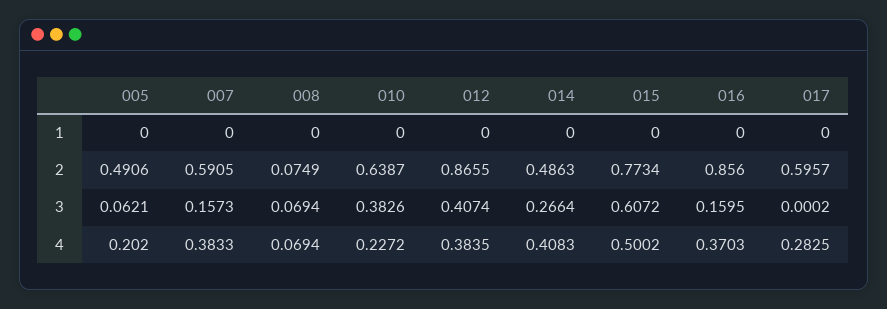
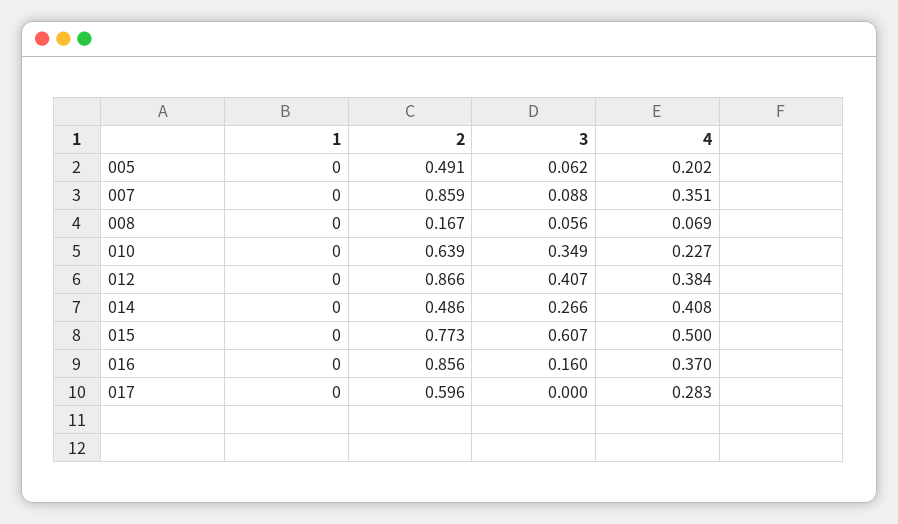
007, 2: 0.5905 -> 0.859
008, 2: 0.0749 -> 0.167
007, 3: 0.1573 -> 0.088
008, 3: 0.0694 -> 0.056
010, 3: 0.3826 -> 0.349
007, 4: 0.3833 -> 0.351

